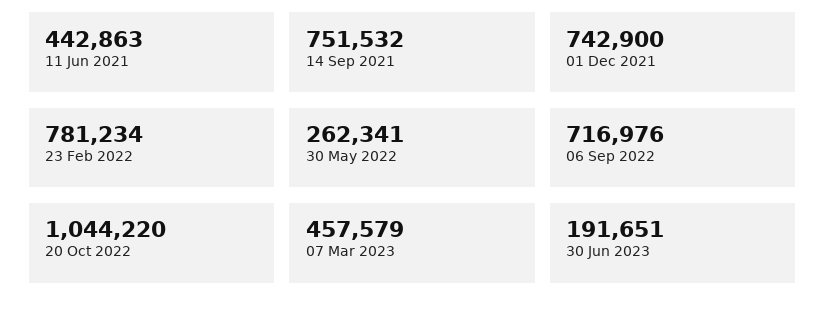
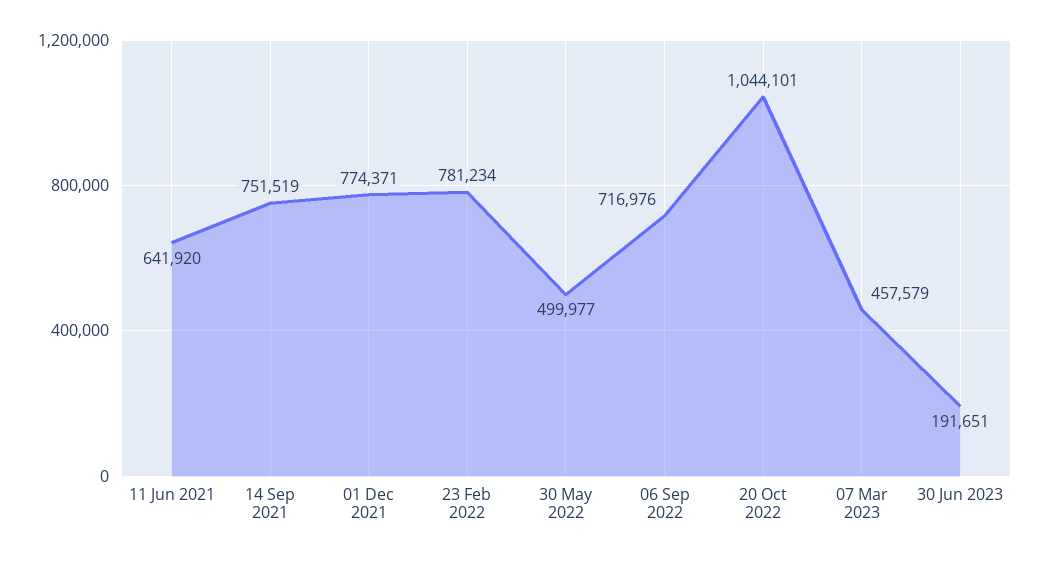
11 Jun 2021: 442863 -> 641920
14 Sep 2021: 751532 -> 751519
01 Dec 2021: 742900 -> 774371
30 May 2022: 262341 -> 499977
20 Oct 2022: 1044220 -> 1044101

